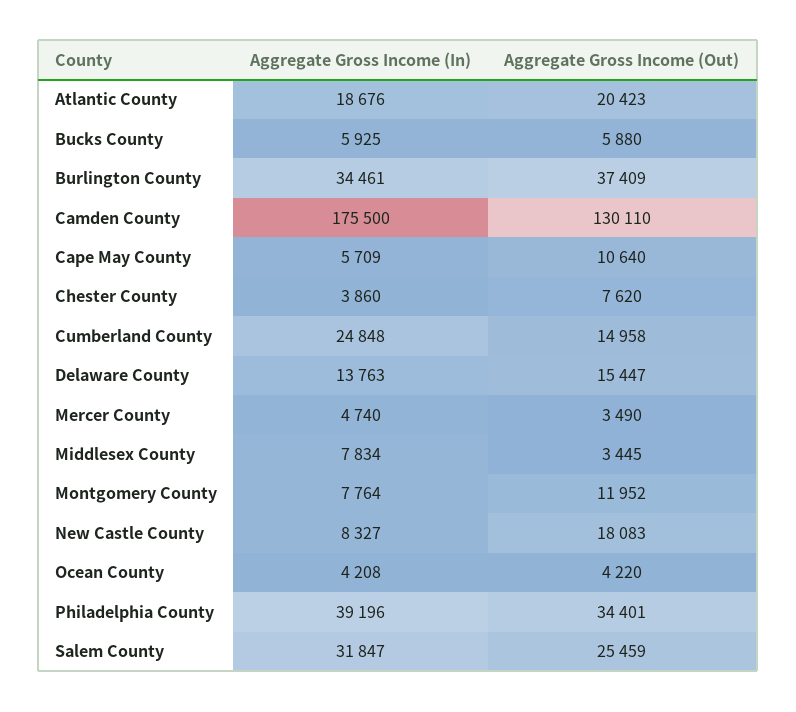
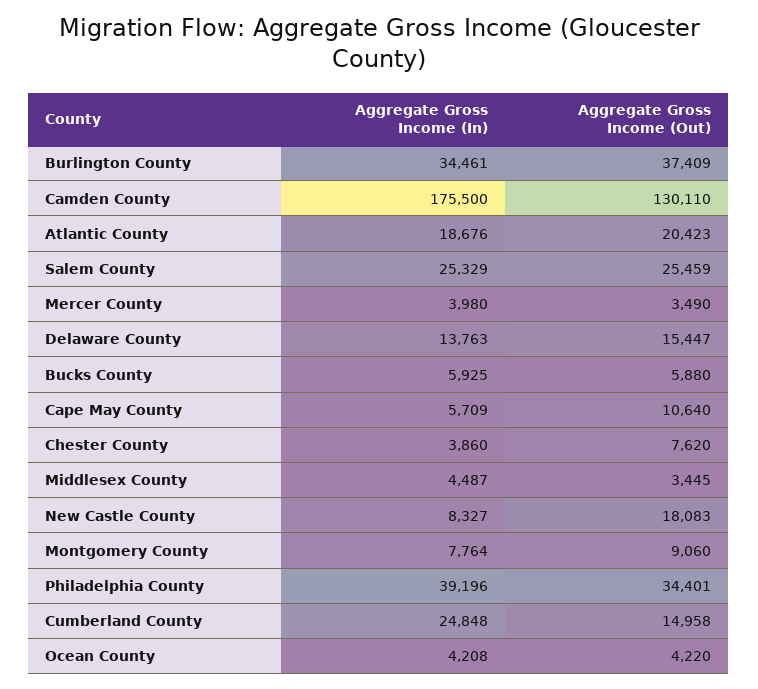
Aggregate Gross Income (In), Mercer County: 4740 -> 3980
Aggregate Gross Income (In), Middlesex County: 7834 -> 4487
Aggregate Gross Income (Out), Montgomery County: 11952 -> 9060
Aggregate Gross Income (In), Salem County: 31847 -> 25329

